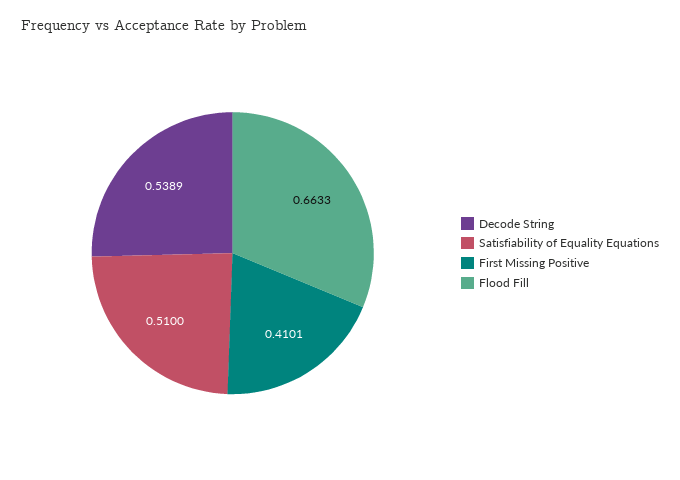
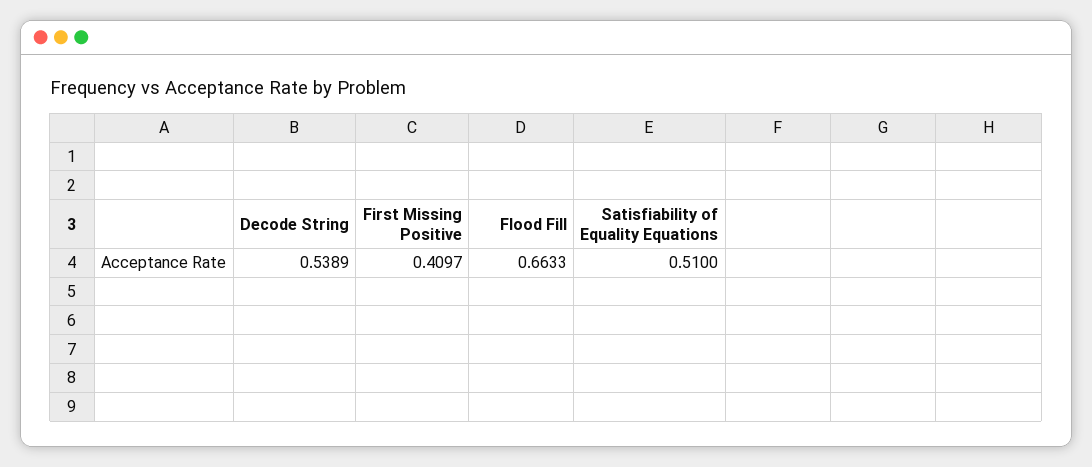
First Missing Positive: 0.4101 -> 0.4097

